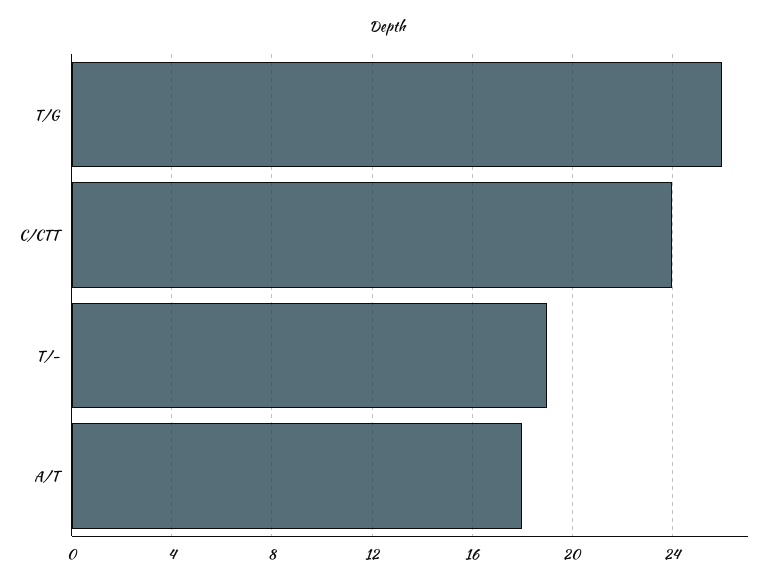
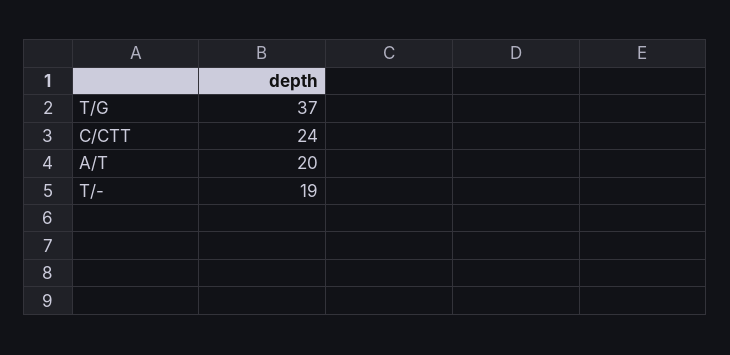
T/G: 26 -> 37
A/T: 18 -> 20

